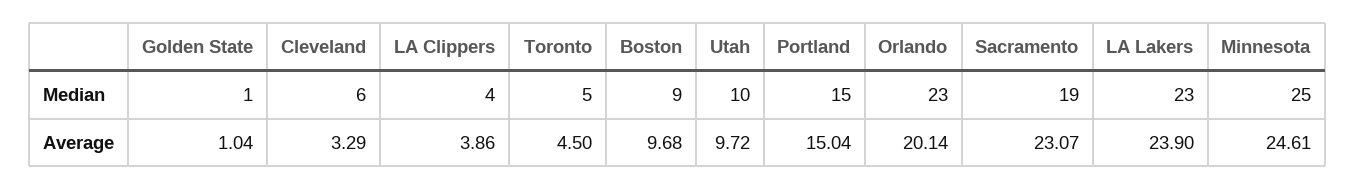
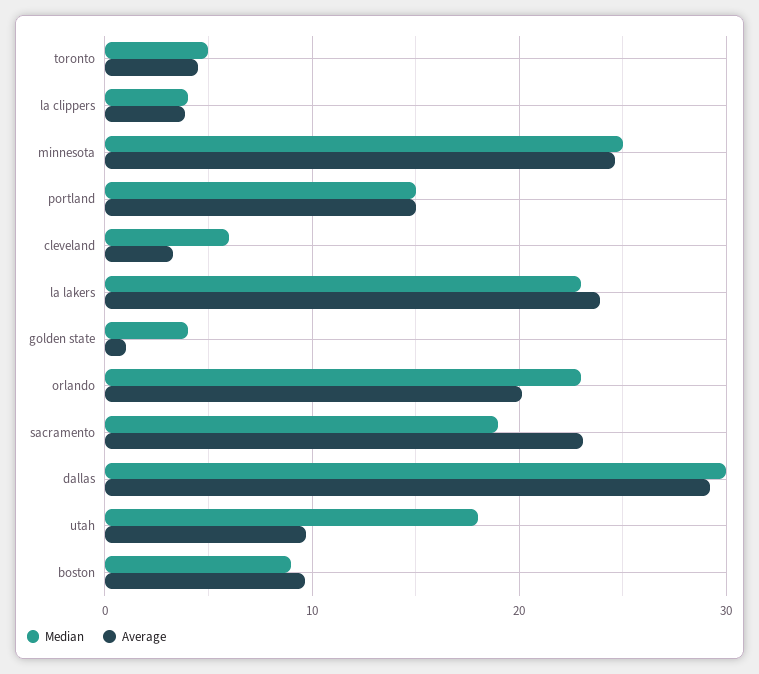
Median, Golden State: 1 -> 4
Median, Utah: 10 -> 18
Median, dallas: none -> 30
Average, dallas: none -> 29

